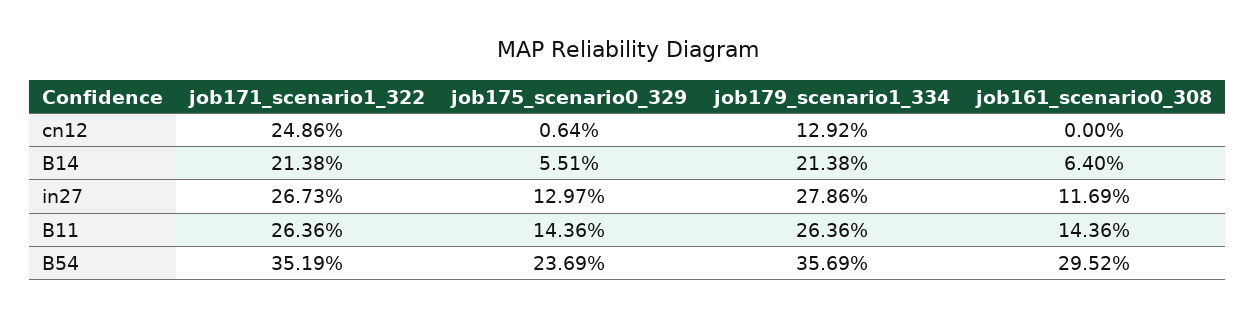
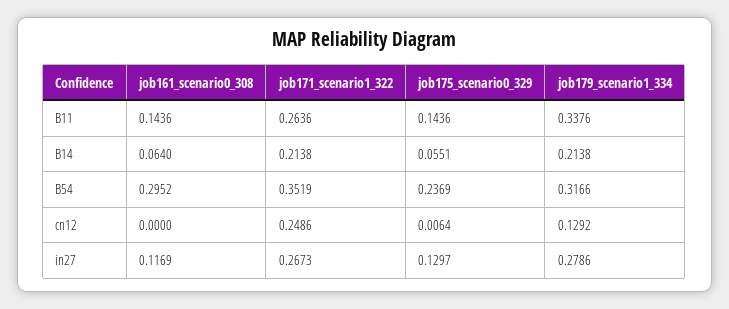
job179_scenario1_334, B11: 0.2636 -> 0.3376
job179_scenario1_334, B54: 0.3569 -> 0.3166

